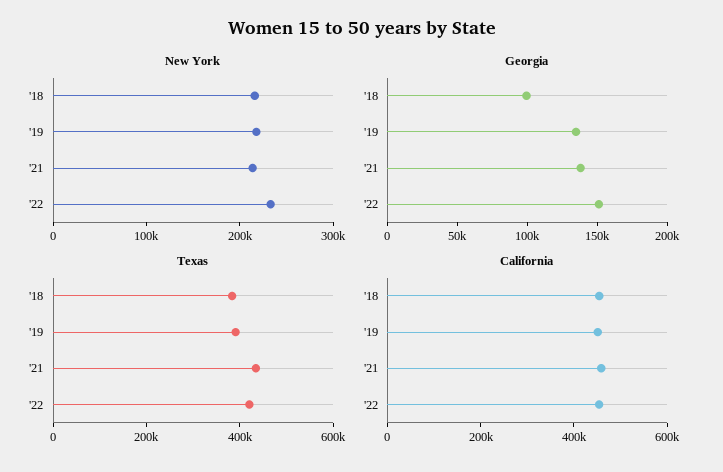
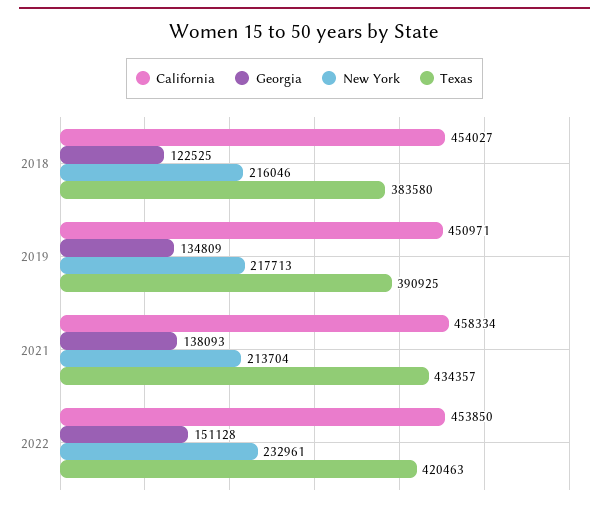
Georgia, '18: 100000 -> 122525

